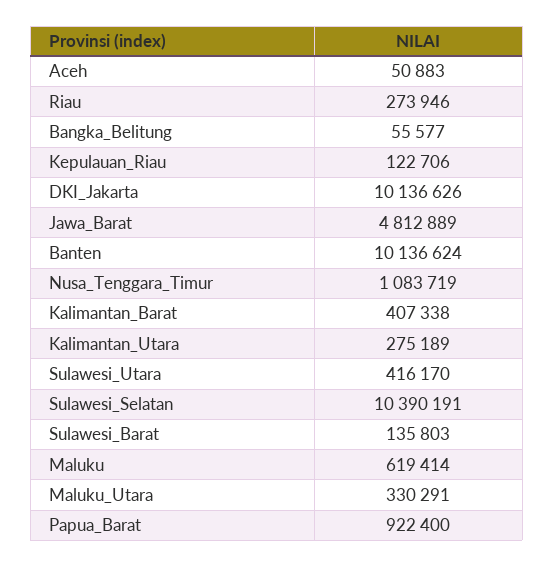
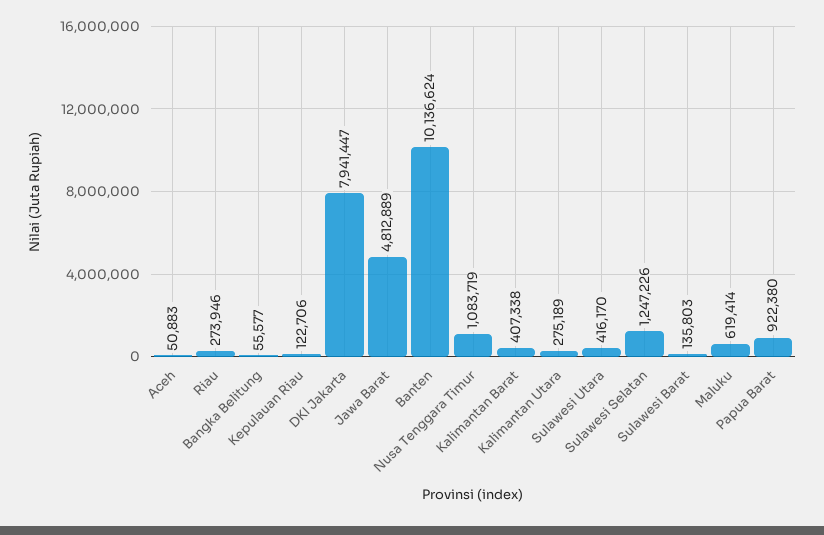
DKI_Jakarta: 10136626 -> 7941447
Sulawesi_Selatan: 10390191 -> 1247226
Maluku_Utara: 330291 -> none
Papua_Barat: 922400 -> 922380

